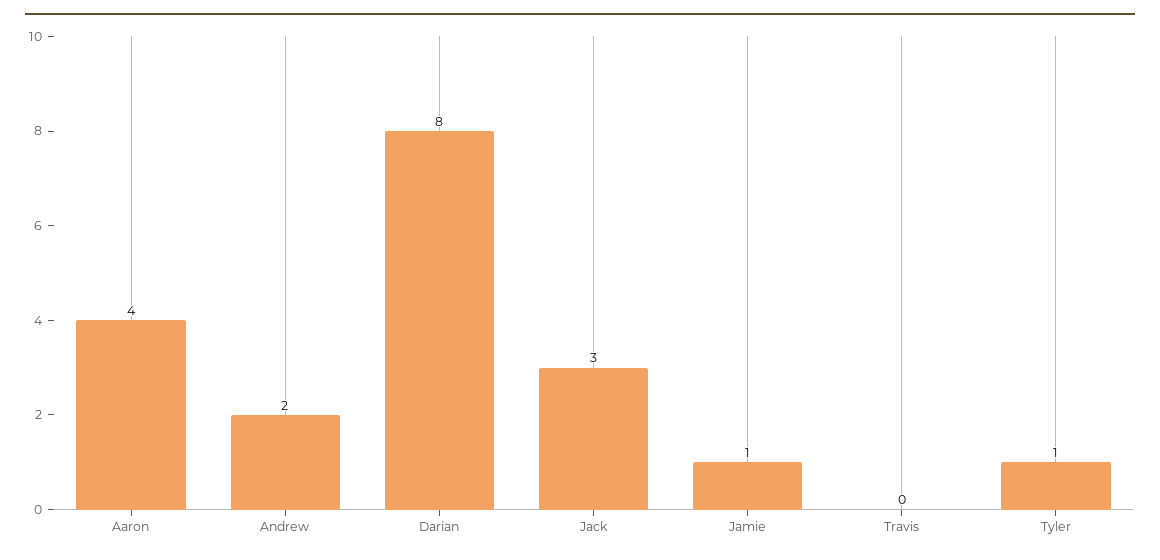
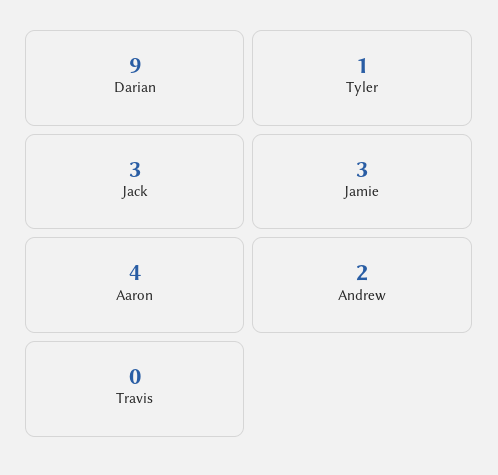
Darian: 8 -> 9
Jamie: 1 -> 3

